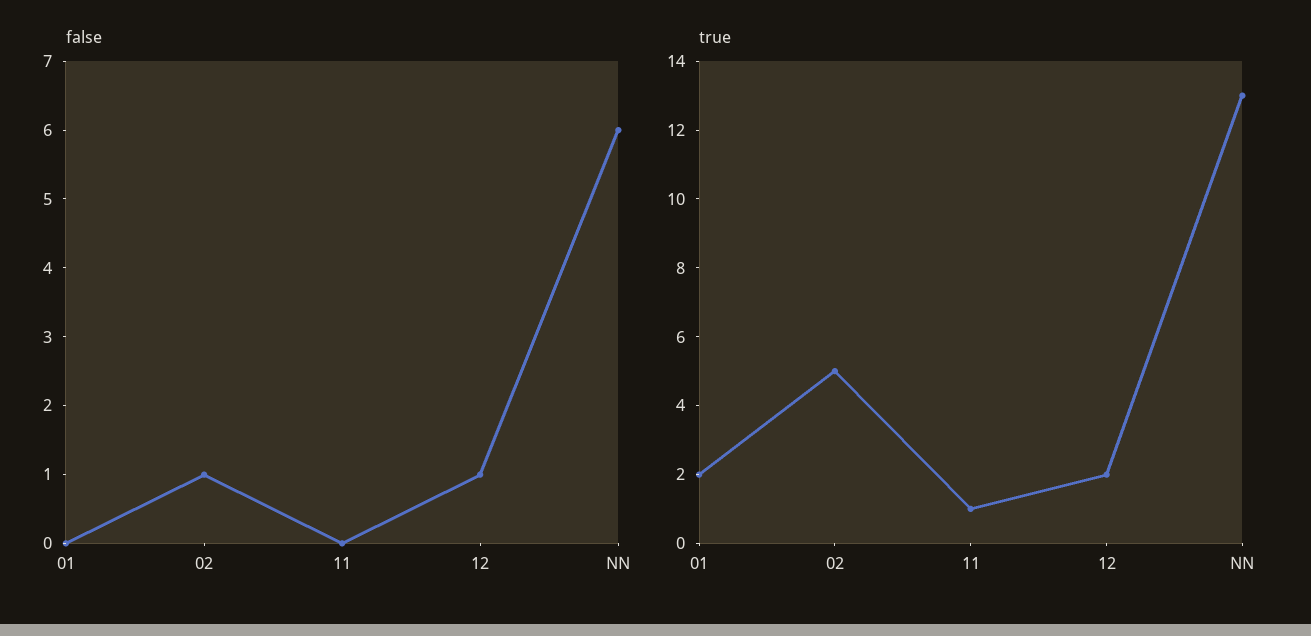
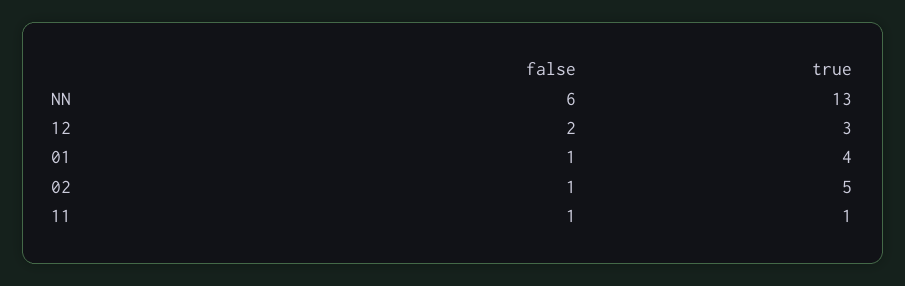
false, 01: 0 -> 1
false, 11: 0 -> 1
false, 12: 1 -> 2
true, 01: 2 -> 4
true, 12: 2 -> 3

